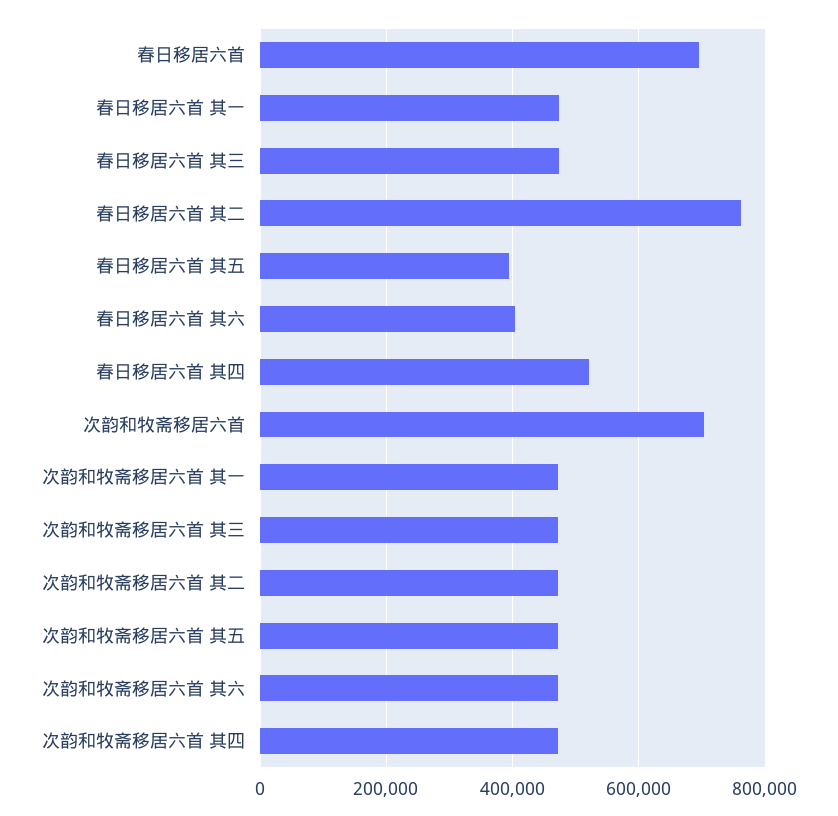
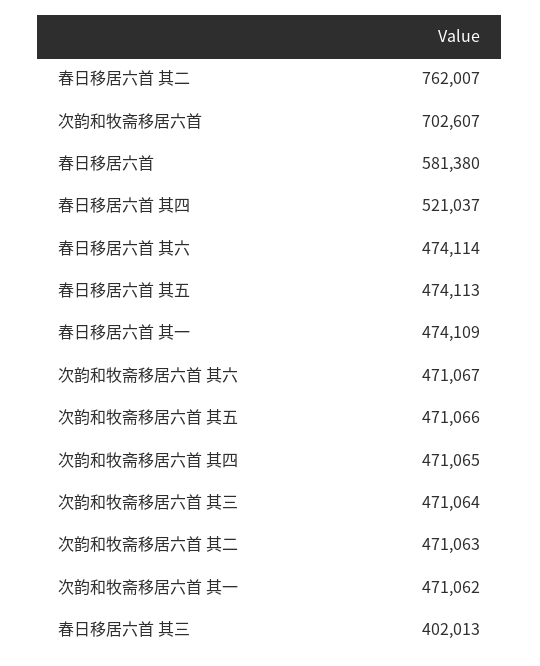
春日移居六首: 700000 -> 581380
春日移居六首 其三: 480000 -> 402013
春日移居六首 其五: 400000 -> 474113
春日移居六首 其六: 400000 -> 474114

